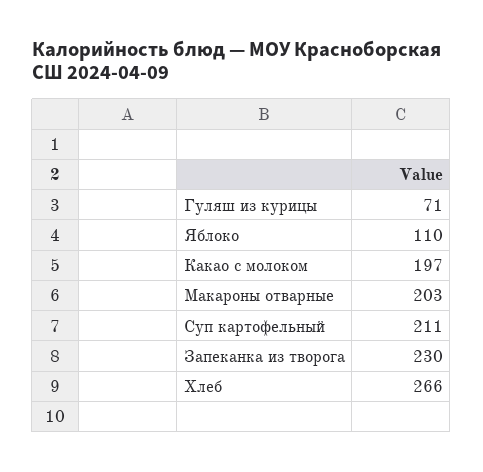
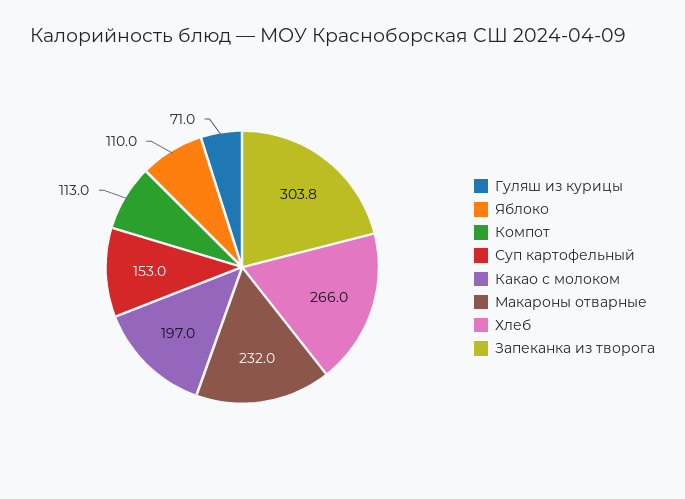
Макароны отварные: 203 -> 232
Суп картофельный: 211 -> 153
Запеканка из творога: 230 -> 303.8
Компот: none -> 113

